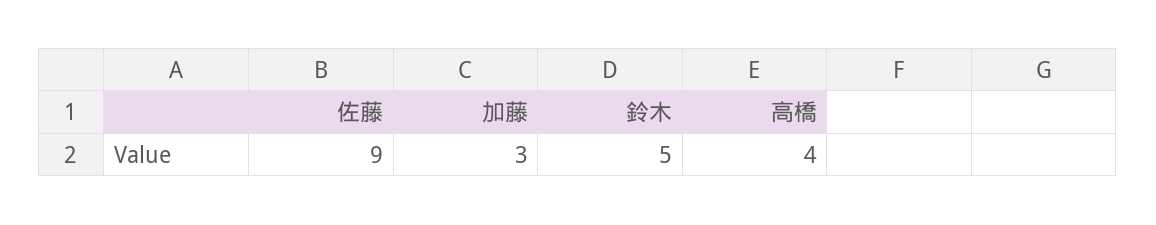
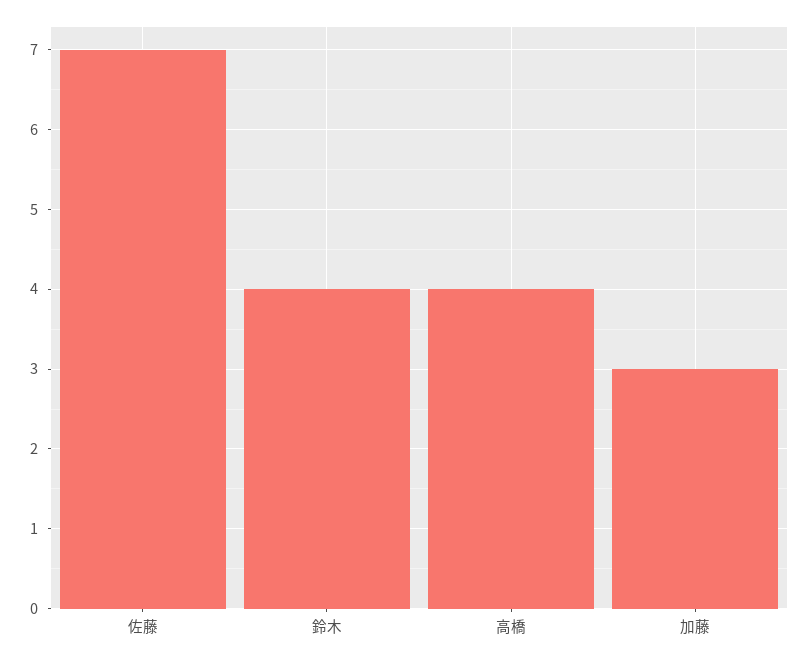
佐藤: 9 -> 7
鈴木: 5 -> 4

